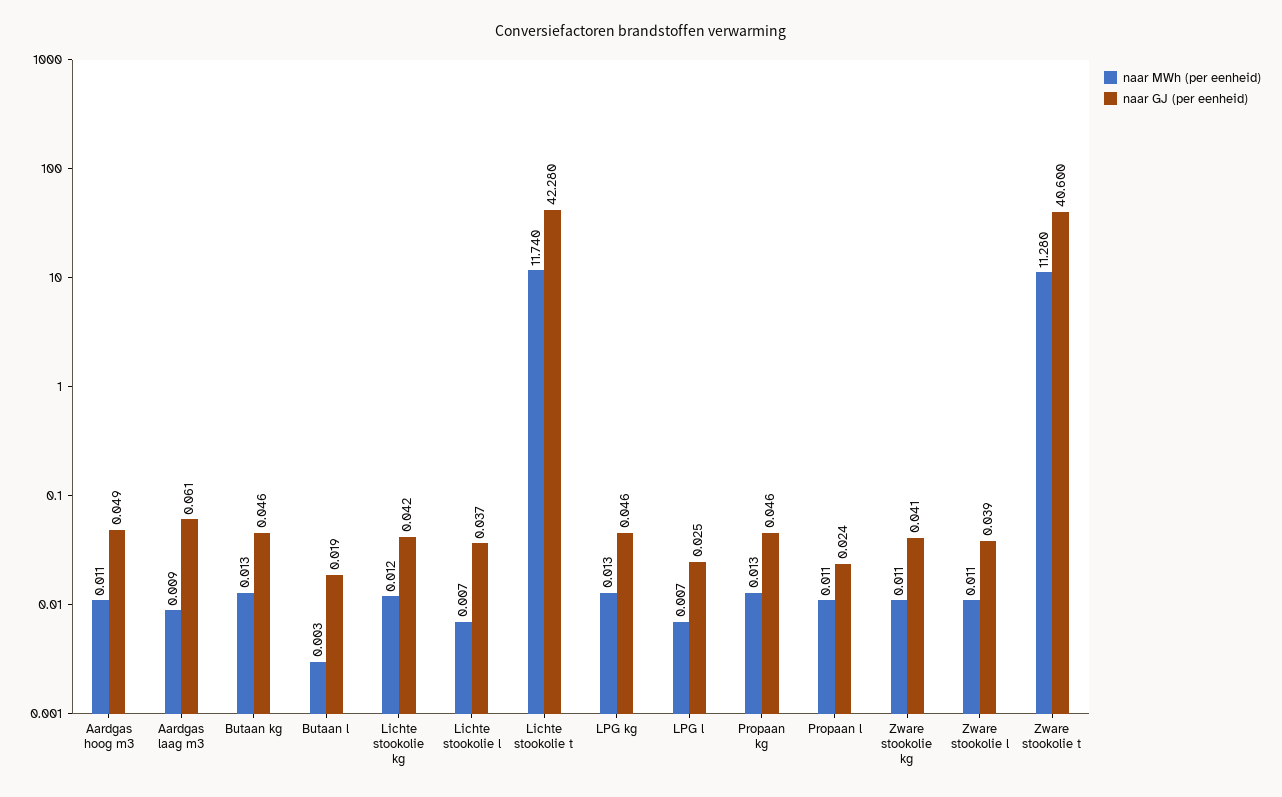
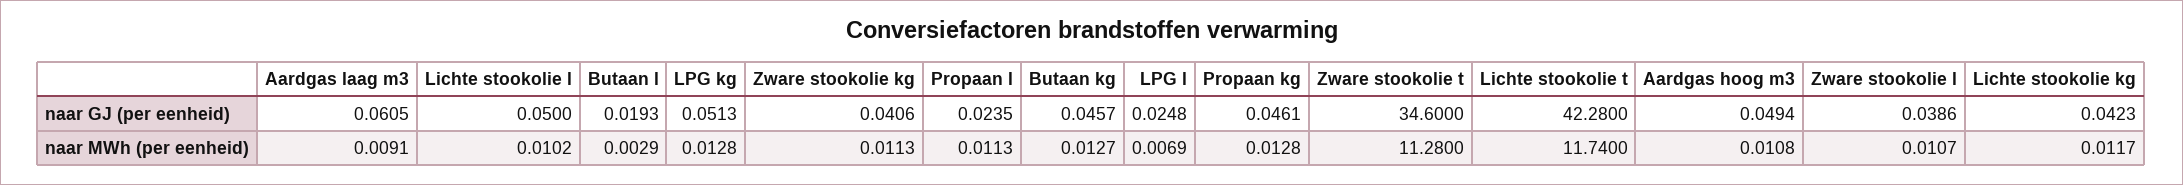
naar MWh (per eenheid), Lichte stookolie l: 0.007 -> 0.0102
naar GJ (per eenheid), Lichte stookolie l: 0.037 -> 0.05
naar GJ (per eenheid), LPG kg: 0.046 -> 0.0513
naar GJ (per eenheid), Zware stookolie t: 40.6 -> 34.6

